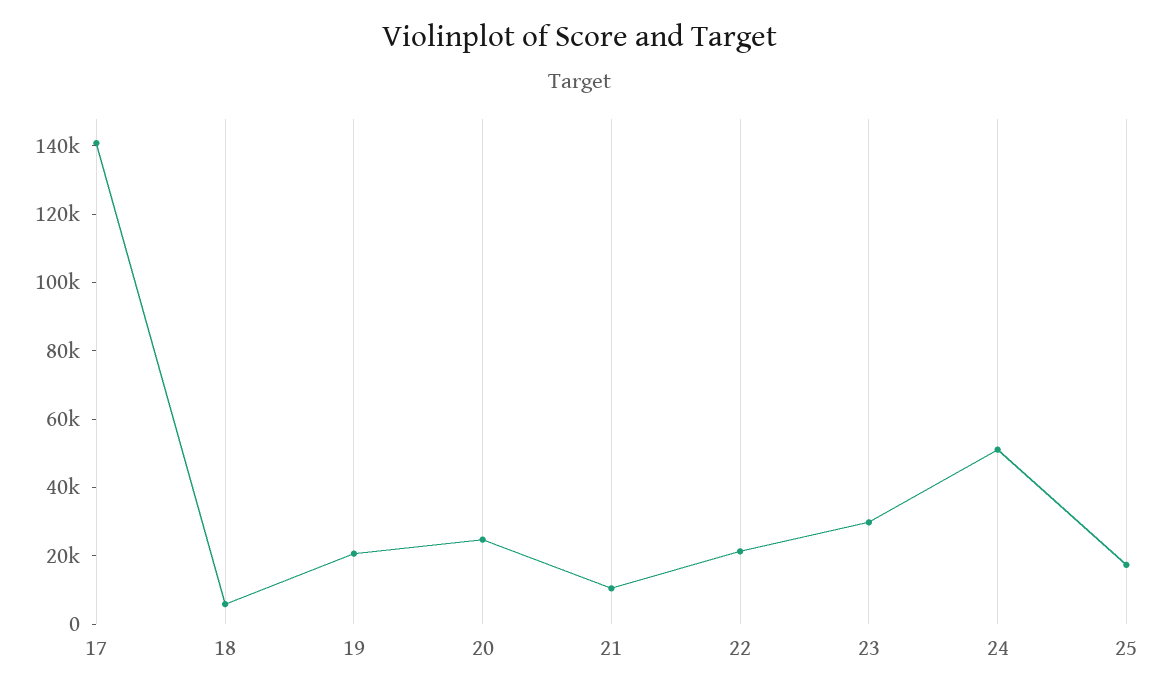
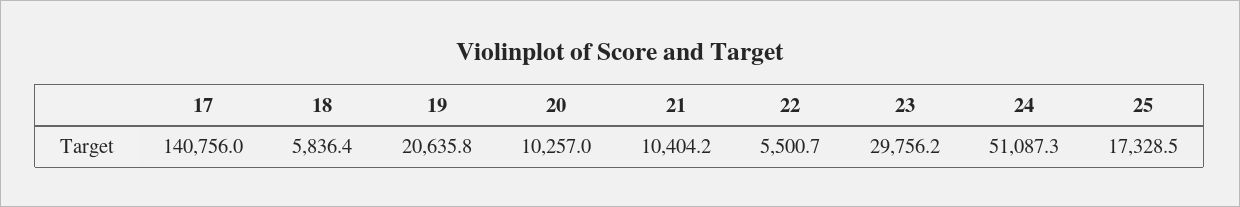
20: 25000 -> 10257
22: 20000 -> 5500.7

